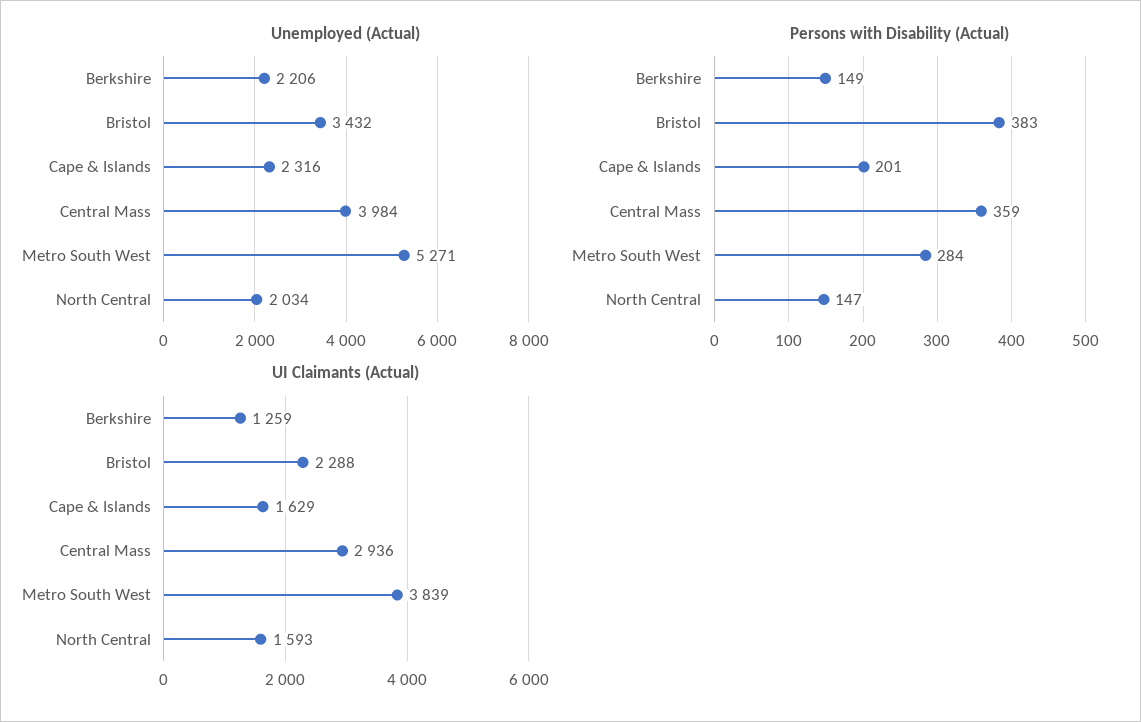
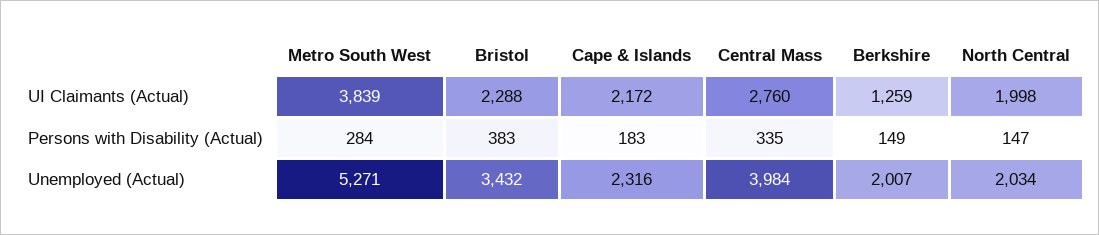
Unemployed (Actual), Berkshire: 2206 -> 2007
Persons with Disability (Actual), Cape & Islands: 201 -> 183
Persons with Disability (Actual), Central Mass: 359 -> 335
UI Claimants (Actual), Cape & Islands: 1629 -> 2172
UI Claimants (Actual), Central Mass: 2936 -> 2760
UI Claimants (Actual), North Central: 1593 -> 1998

